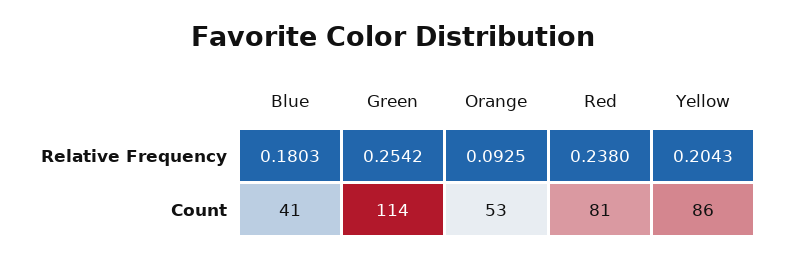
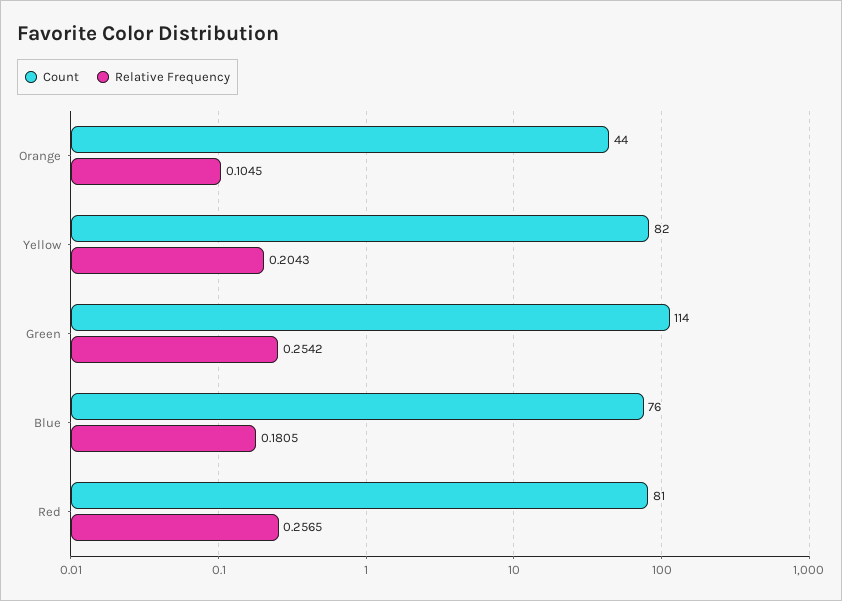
Relative Frequency, Blue: 0.1803 -> 0.1805
Relative Frequency, Orange: 0.0925 -> 0.1045
Relative Frequency, Red: 0.238 -> 0.2565
Count, Blue: 41 -> 76
Count, Orange: 53 -> 44
Count, Yellow: 86 -> 82

